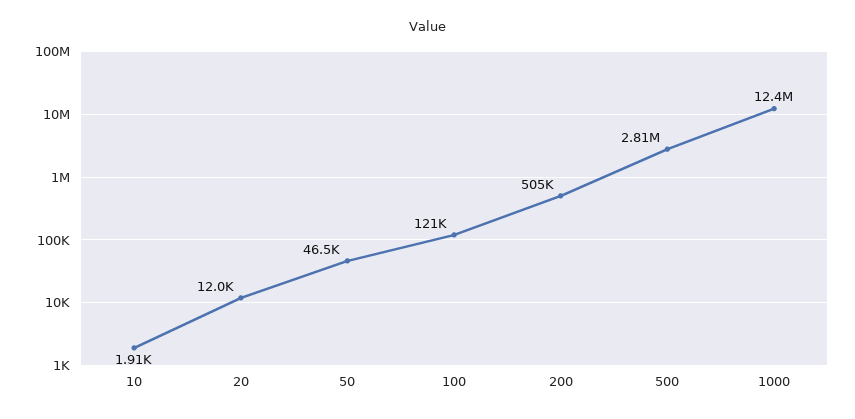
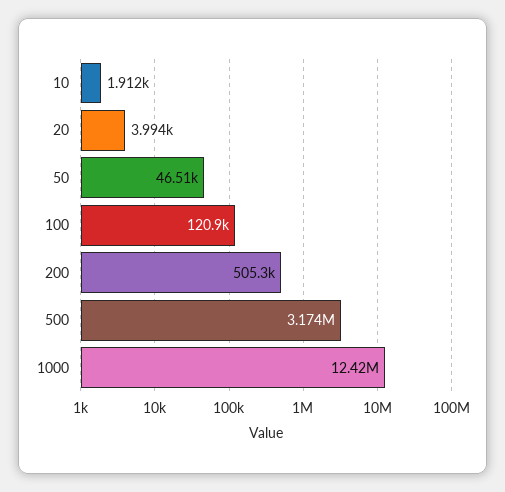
20: 12000 -> 3994
500: 2810000 -> 3174000

